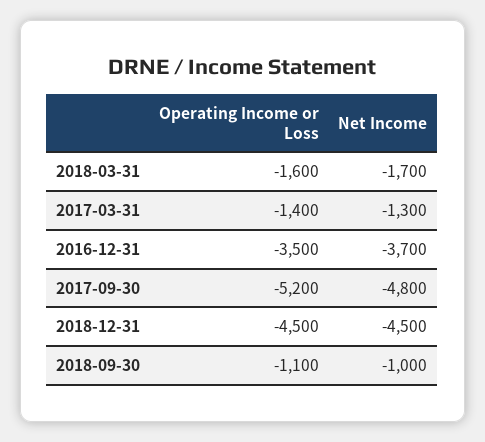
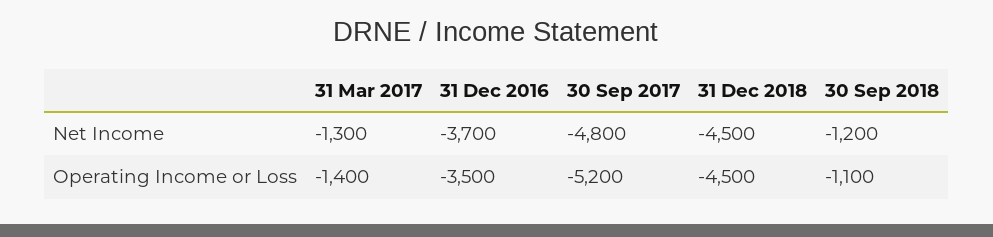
Operating Income or Loss, 2018-03-31: -1600 -> none
Net Income, 2018-03-31: -1700 -> none
Net Income, 2018-09-30: -1000 -> -1200

